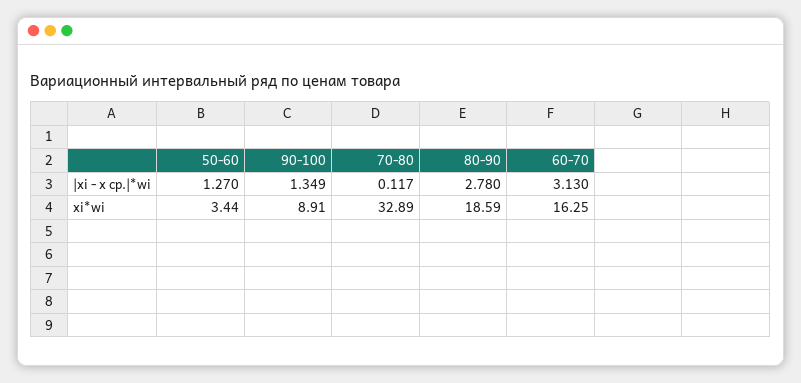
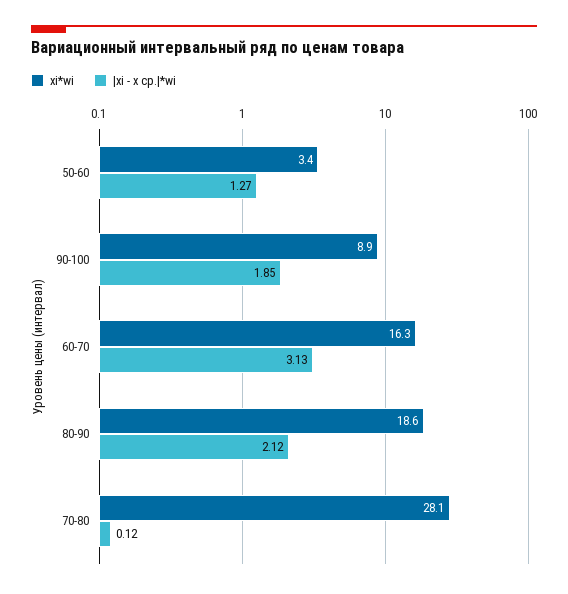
|xi - x ср.|*wi, 90-100: 1.349 -> 1.85
|xi - x ср.|*wi, 80-90: 2.78 -> 2.12
xi*wi, 70-80: 32.89 -> 28.1

